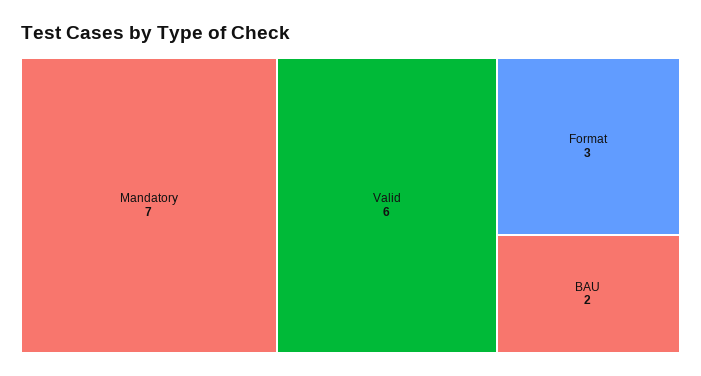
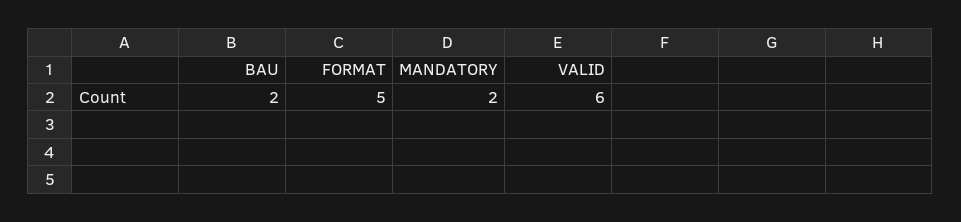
Mandatory: 7 -> 2
Format: 3 -> 5

